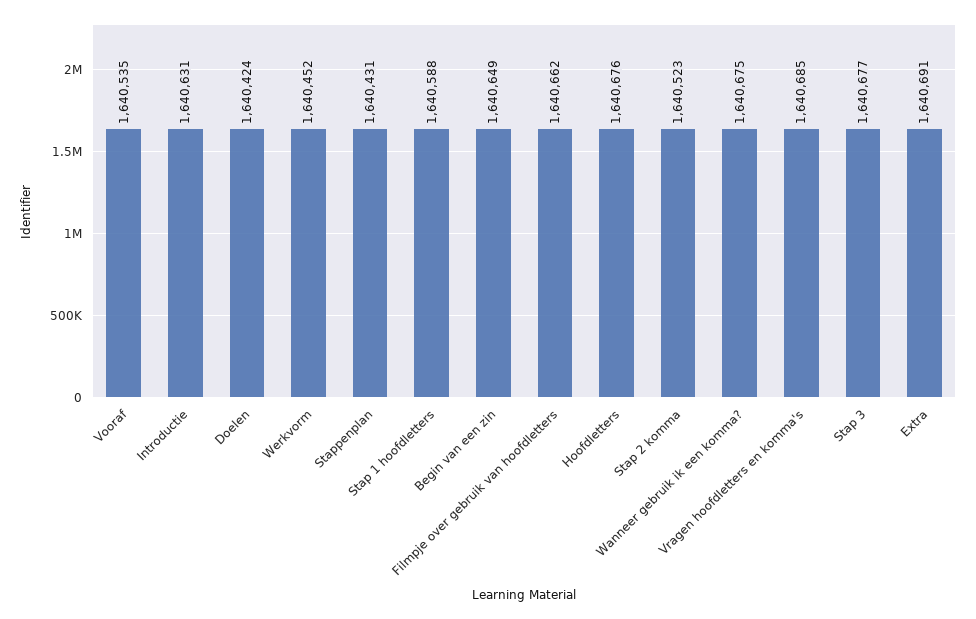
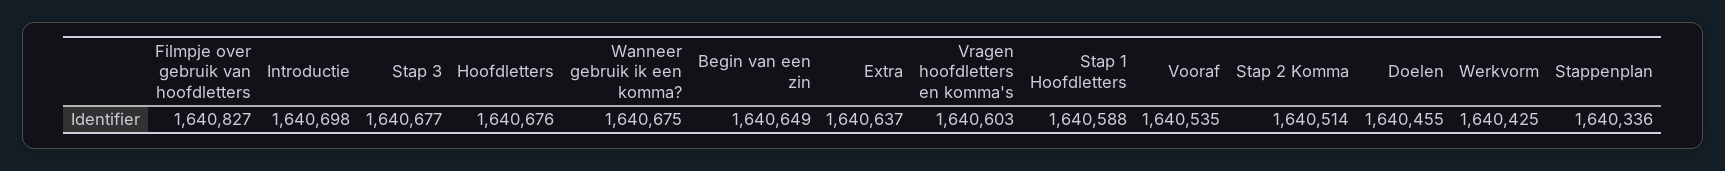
Introductie: 1640631 -> 1640698
Doelen: 1640424 -> 1640455
Werkvorm: 1640452 -> 1640425
Stappenplan: 1640431 -> 1640336
Filmpje over gebruik van hoofdletters: 1640662 -> 1640827
Stap 2 komma: 1640523 -> 1640514
Vragen hoofdletters en komma's: 1640685 -> 1640603
Extra: 1640691 -> 1640637

